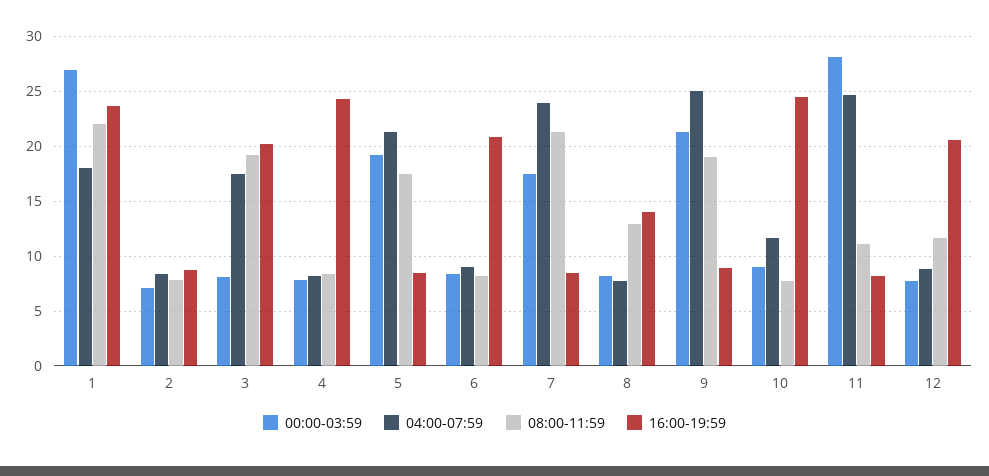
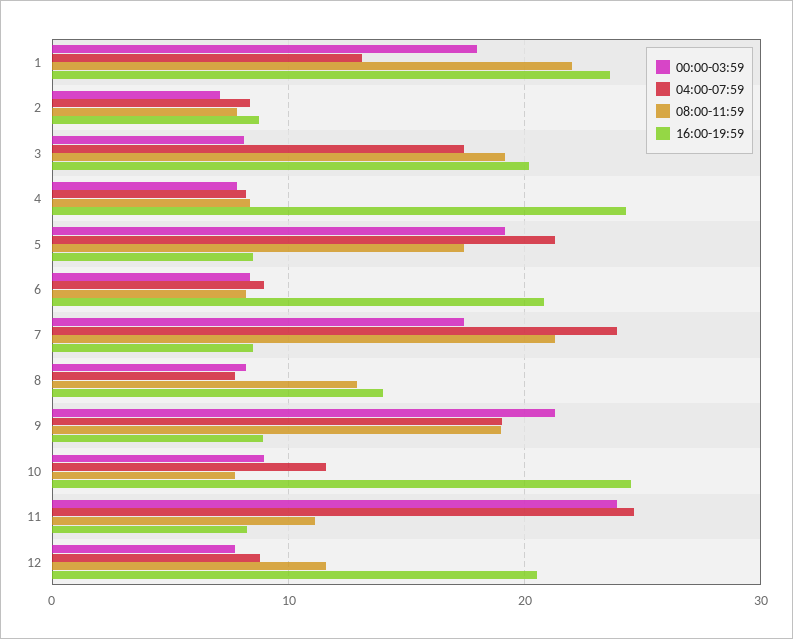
00:00-03:59, 1: 27 -> 18
04:00-07:59, 1: 18 -> 13
04:00-07:59, 9: 25 -> 19
00:00-03:59, 11: 28 -> 24

